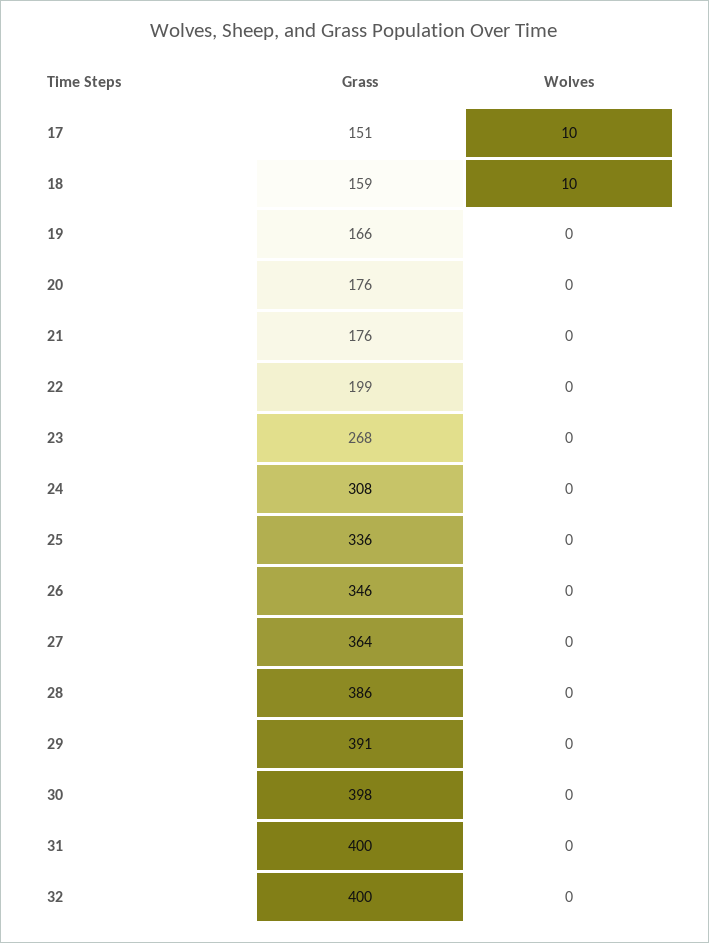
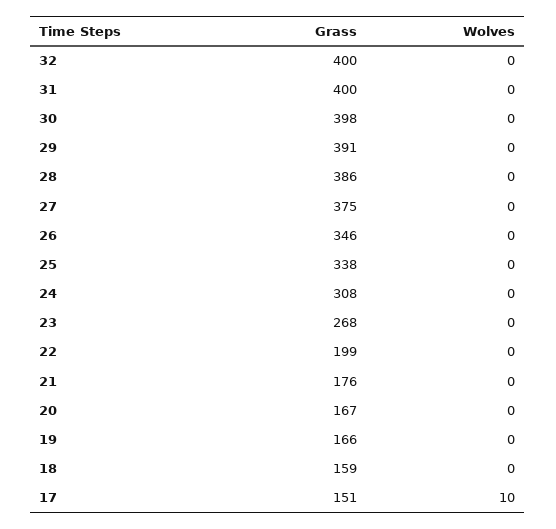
Wolves, 18: 10 -> 0
Grass, 20: 176 -> 167
Grass, 25: 336 -> 338
Grass, 27: 364 -> 375

